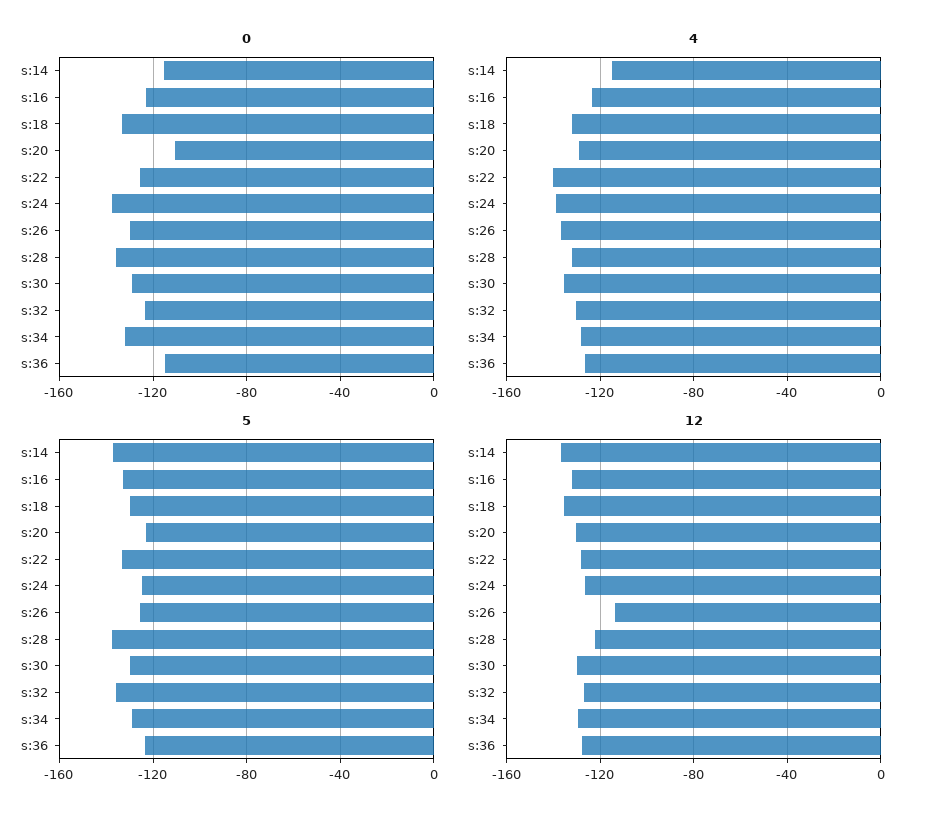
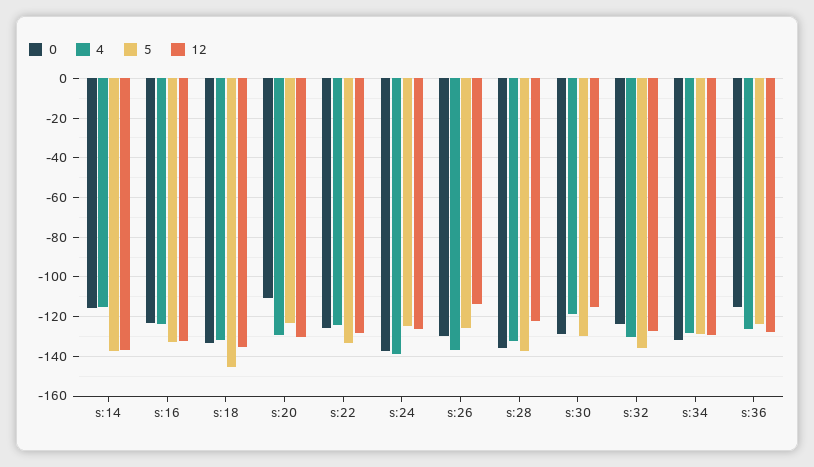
4, s:22: -140 -> -125
4, s:30: -135 -> -120
5, s:18: -130 -> -145
12, s:30: -130 -> -115

